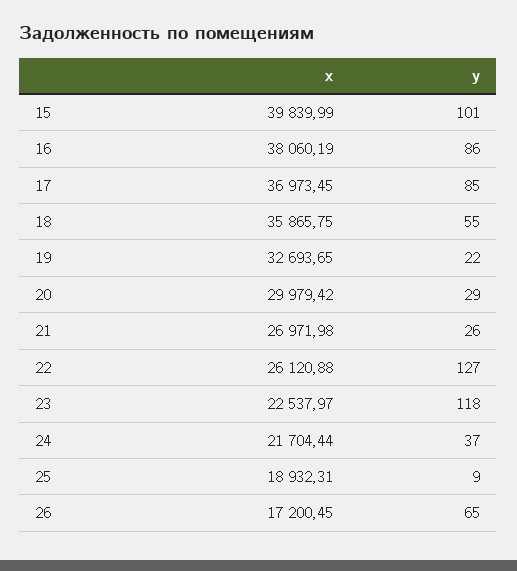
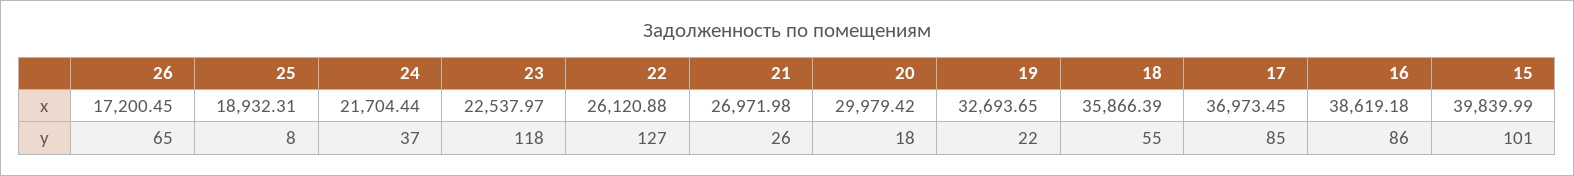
x, 16: 38060.19 -> 38619.18
x, 18: 35865.75 -> 35866.39
y, 20: 29 -> 18
y, 25: 9 -> 8

